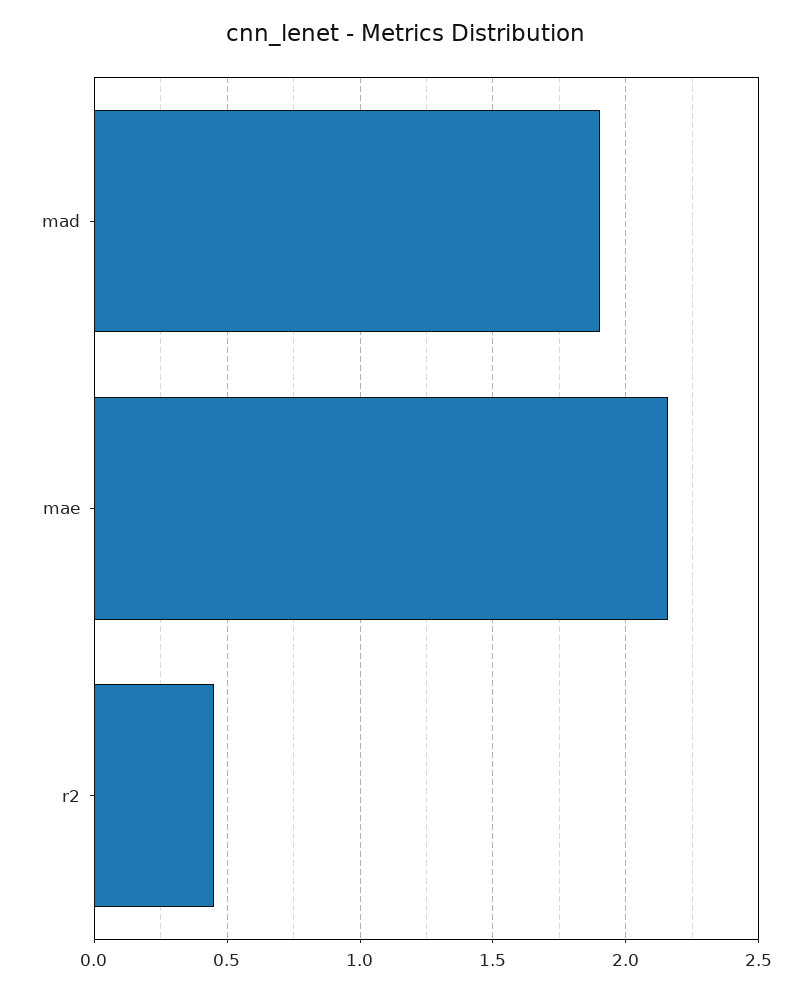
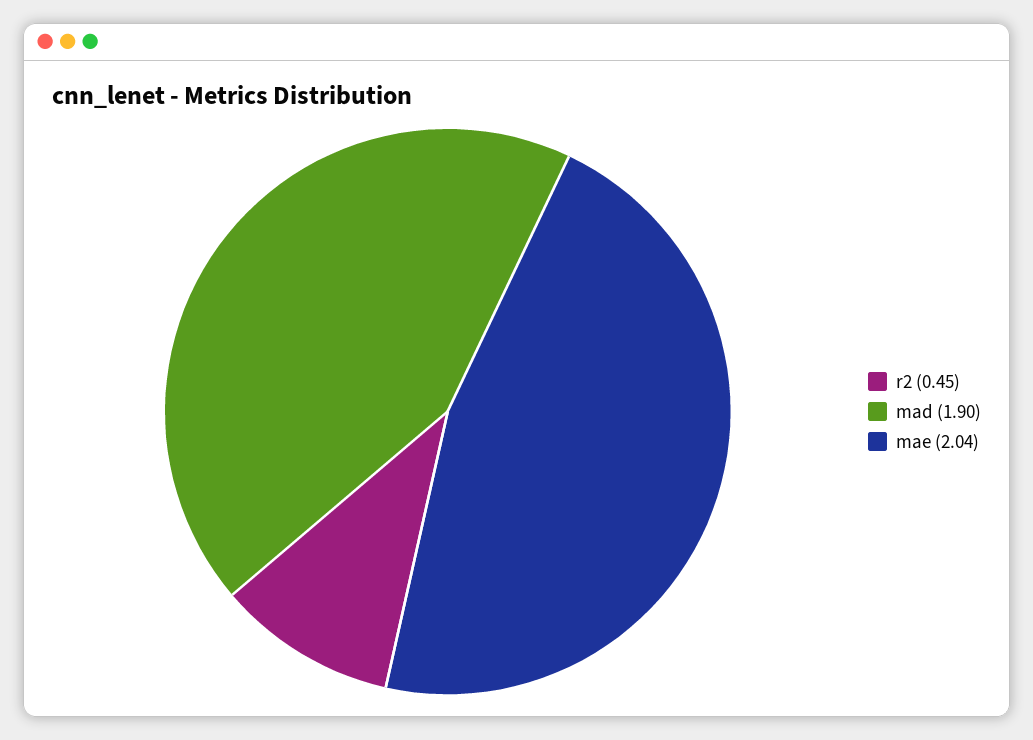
mae: 2.15 -> 2.04

